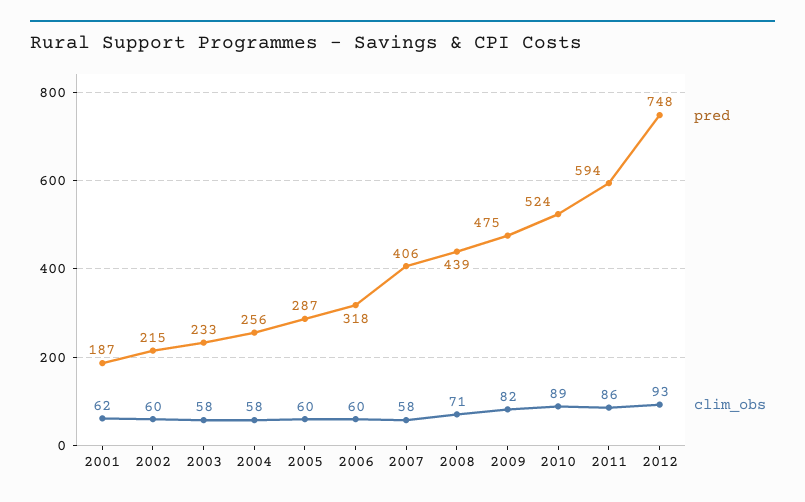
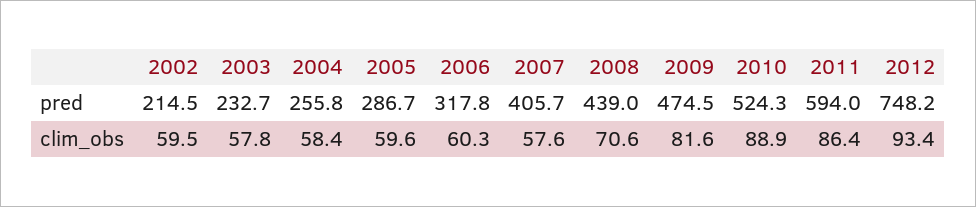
pred, 2001: 187 -> none
clim_obs, 2001: 62 -> none

